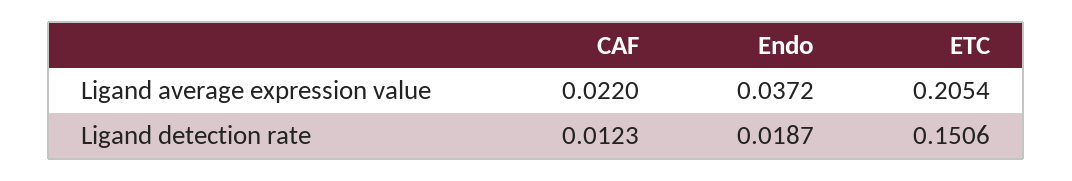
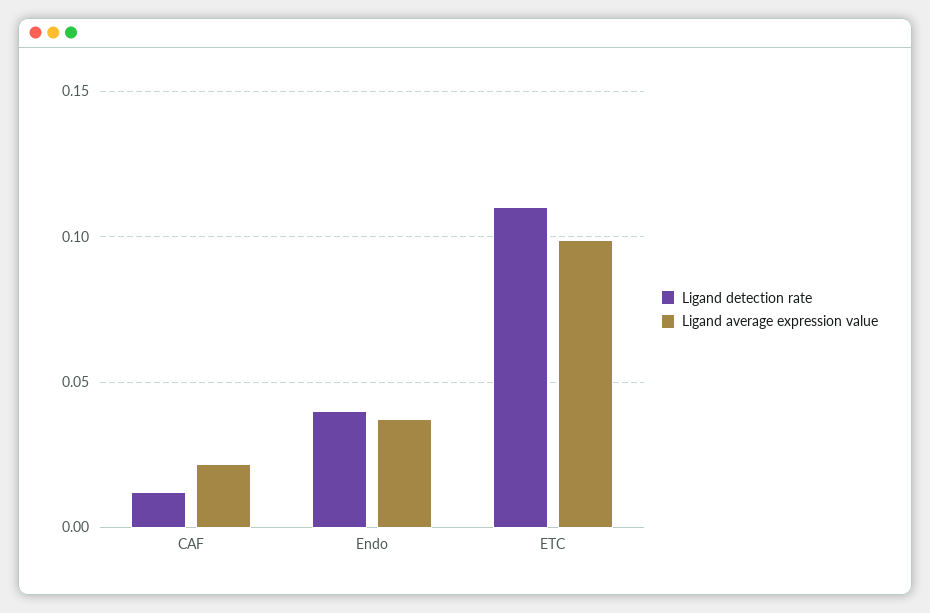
Ligand average expression value, ETC: 0.2054 -> 0.1
Ligand detection rate, Endo: 0.0187 -> 0.04
Ligand detection rate, ETC: 0.1506 -> 0.11

